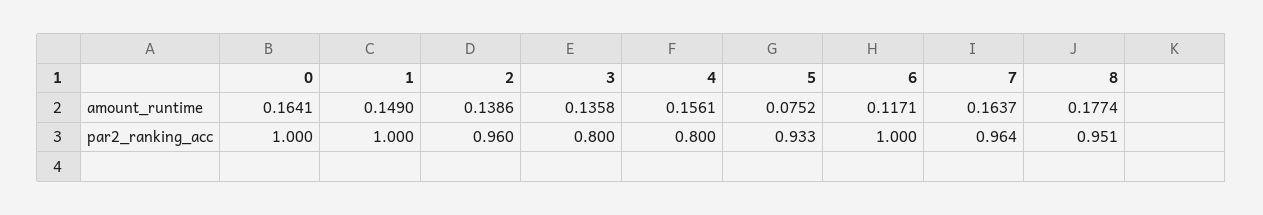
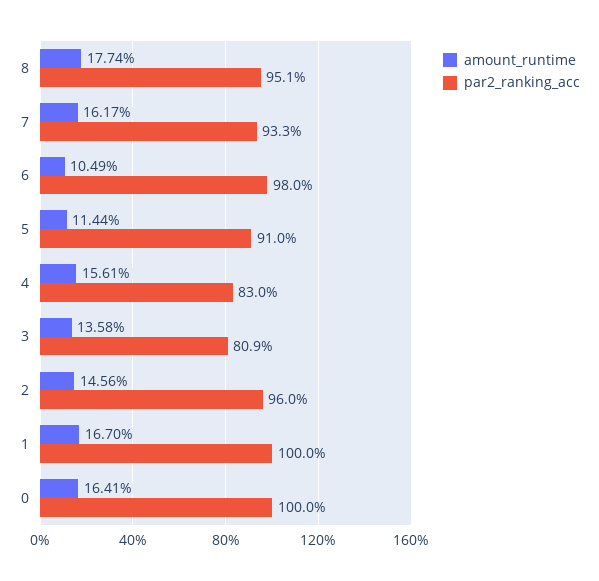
amount_runtime, 1: 0.149 -> 0.167
amount_runtime, 2: 0.1386 -> 0.1456
amount_runtime, 5: 0.0752 -> 0.1144
amount_runtime, 6: 0.1171 -> 0.1049
amount_runtime, 7: 0.1637 -> 0.1617
par2_ranking_acc, 3: 0.8 -> 0.809
par2_ranking_acc, 4: 0.8 -> 0.83
par2_ranking_acc, 5: 0.933 -> 0.91
par2_ranking_acc, 6: 1 -> 0.98
par2_ranking_acc, 7: 0.964 -> 0.933

